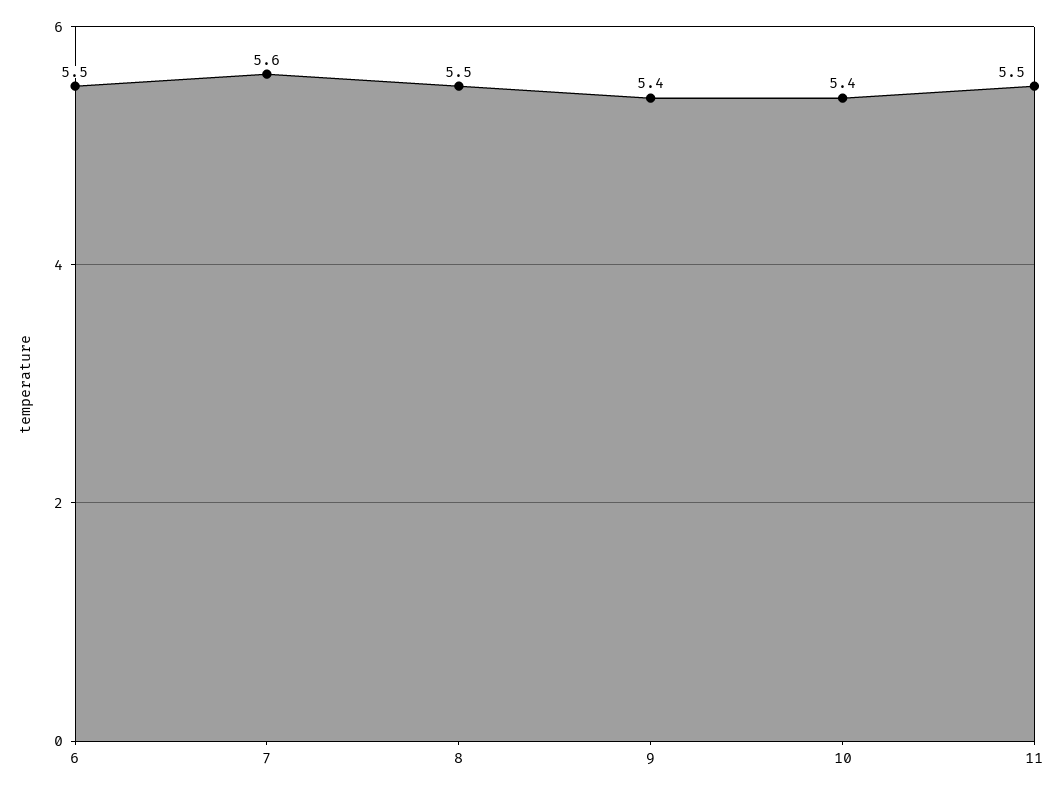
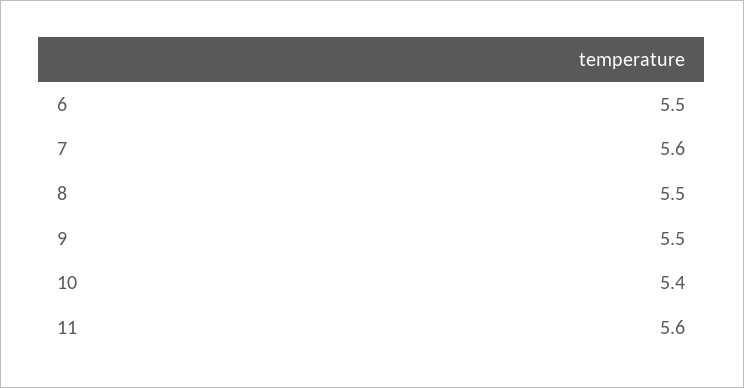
9: 5.4 -> 5.5
11: 5.5 -> 5.6

